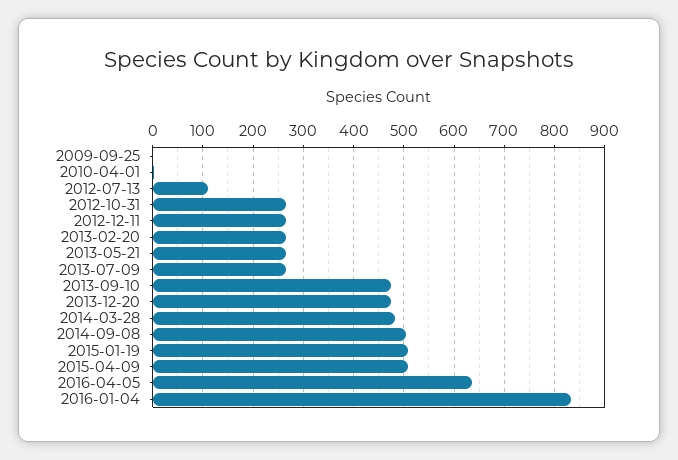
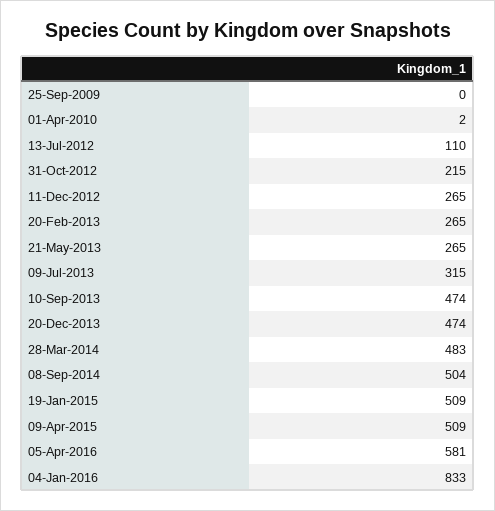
2012-10-31: 260 -> 215
2013-07-09: 260 -> 315
2016-04-05: 640 -> 581

